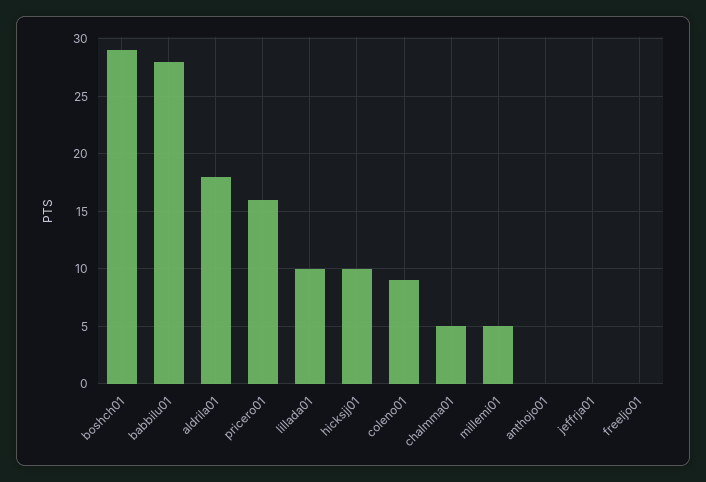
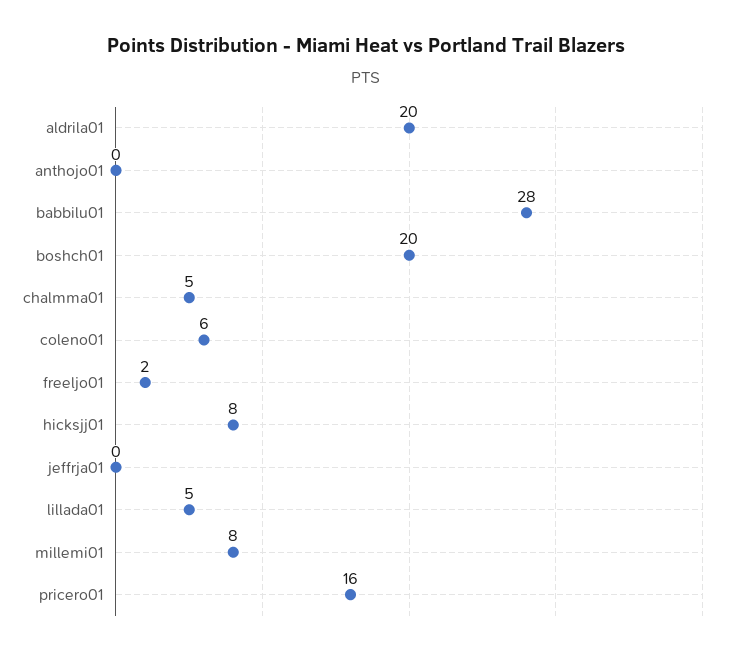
boshch01: 29 -> 20
aldrila01: 18 -> 20
lillada01: 10 -> 5
hicksjj01: 10 -> 8
coleno01: 9 -> 6
millemi01: 5 -> 8
freeljo01: 0 -> 2

